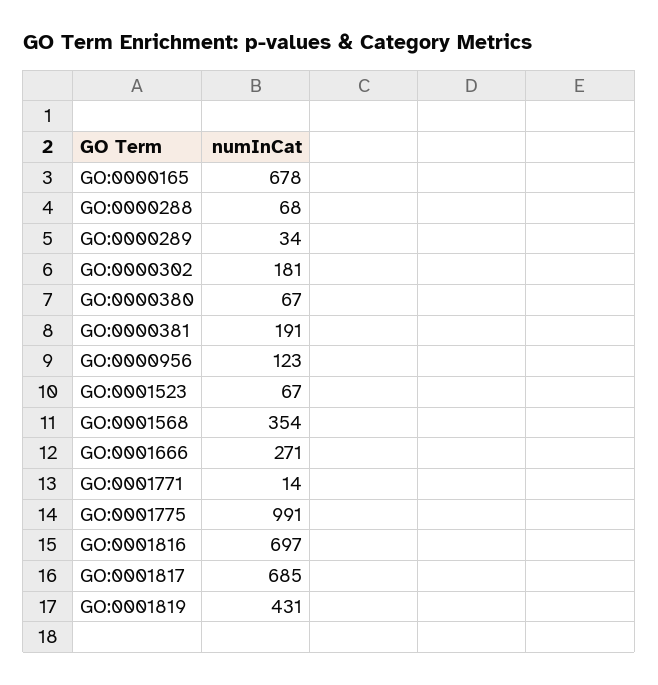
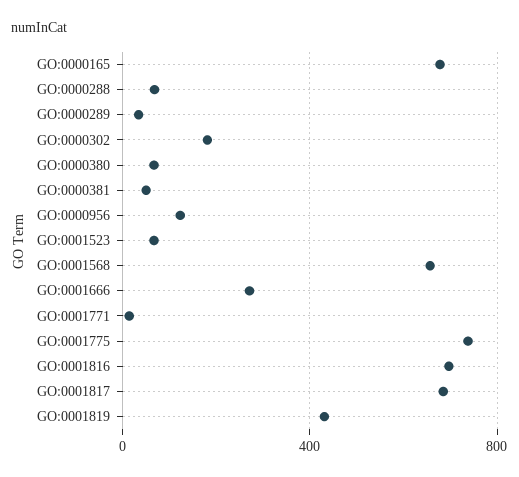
GO:0000381: 191 -> 50
GO:0001568: 354 -> 650
GO:0001775: 991 -> 750

